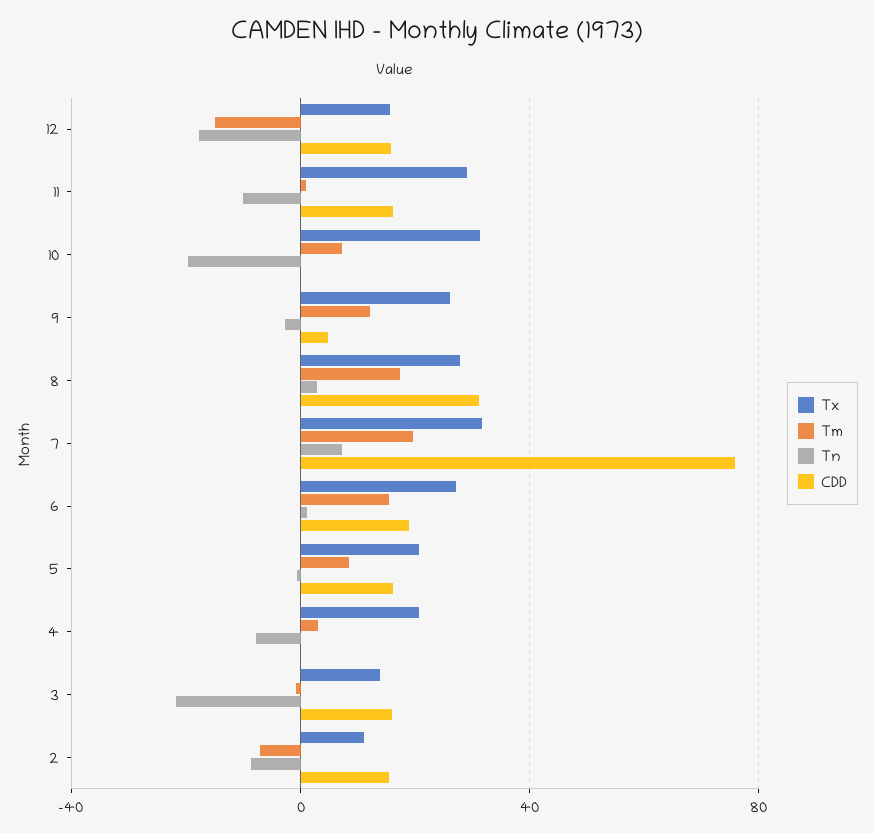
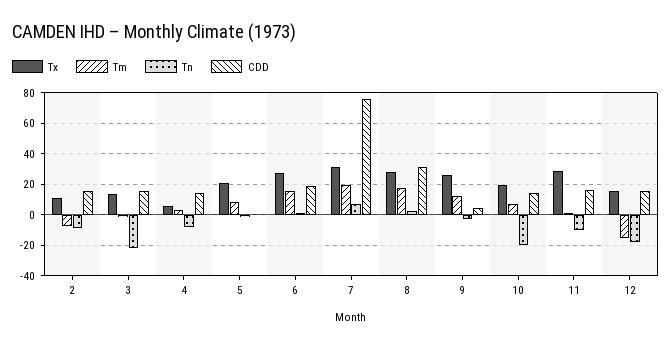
Tx, 10: 30 -> 20
CDD, 10: 0 -> 15
CDD, 5: 15 -> 0
Tx, 4: 20 -> 5
CDD, 4: 0 -> 15

